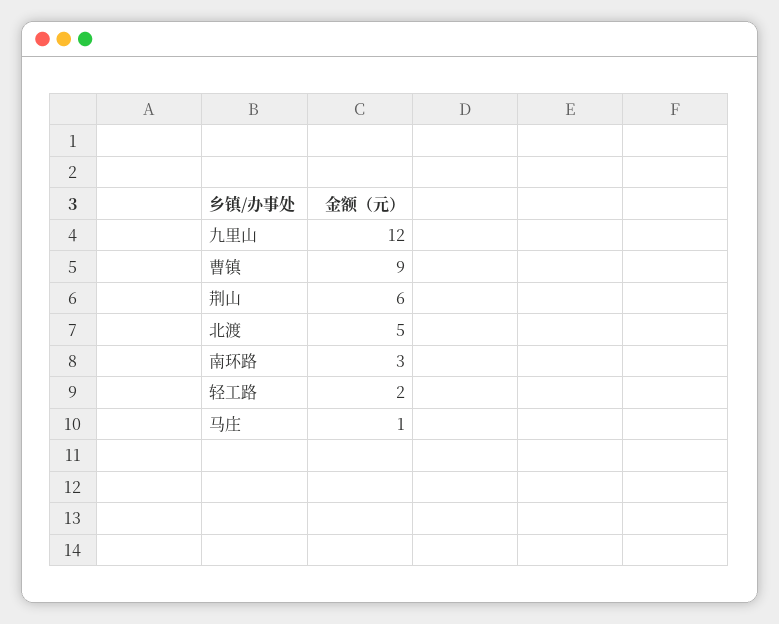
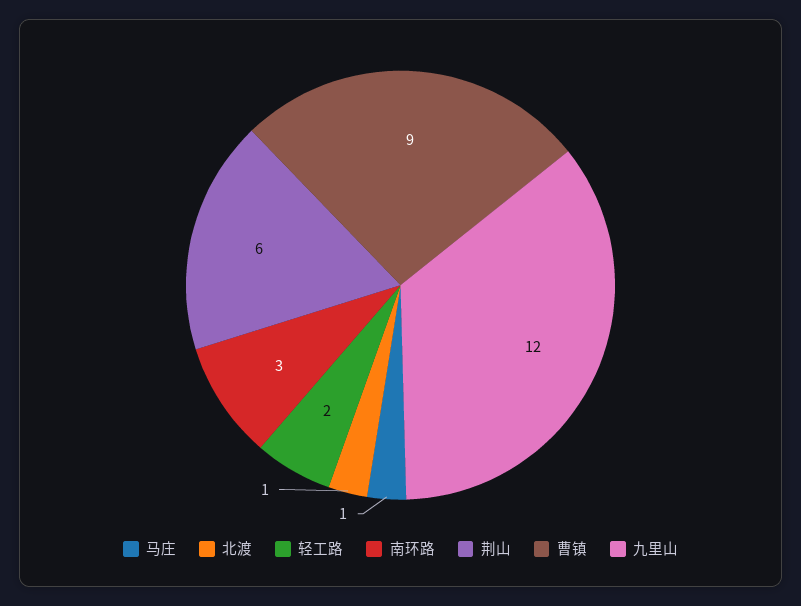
北渡: 5 -> 1

